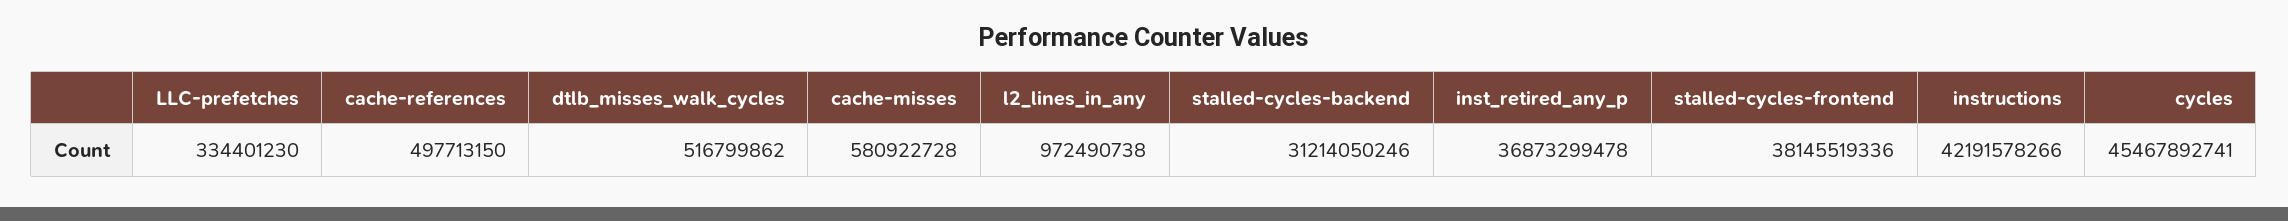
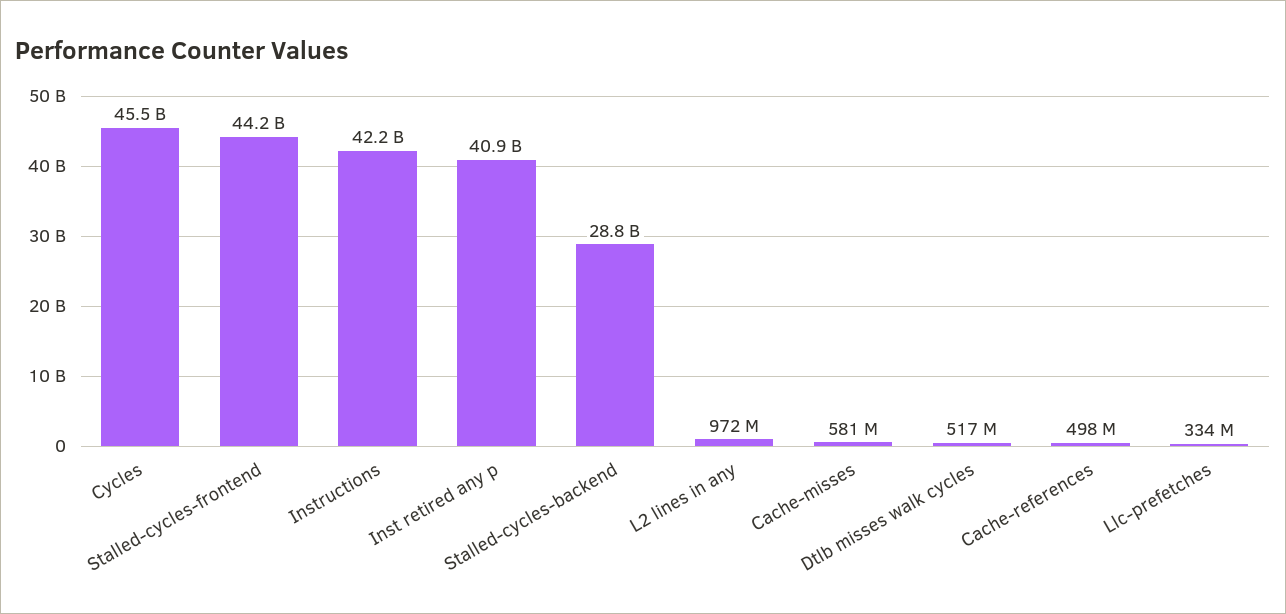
stalled-cycles-backend: 31214050246 -> 28800000000
inst_retired_any_p: 36873299478 -> 40900000000
stalled-cycles-frontend: 38145519336 -> 44200000000

